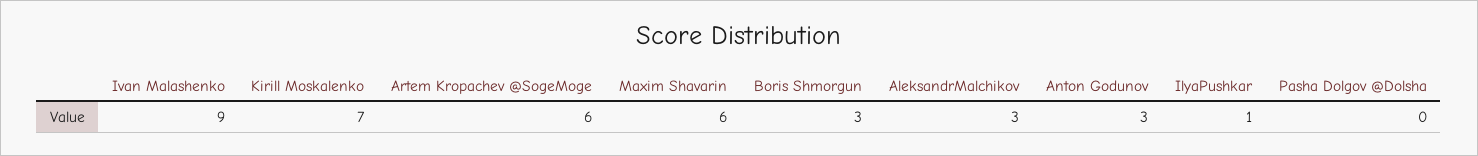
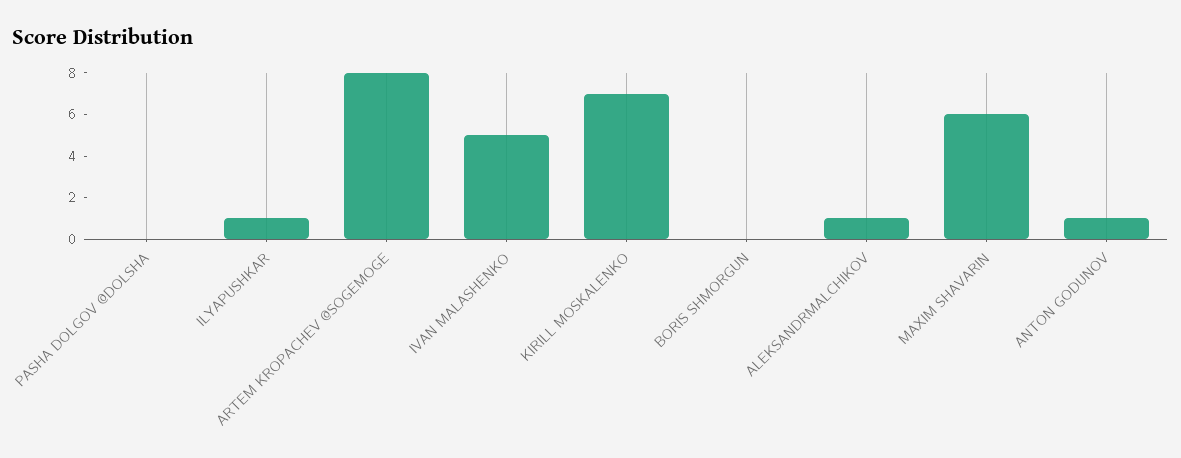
Ivan Malashenko: 9 -> 5
Artem Kropachev @SogeMoge: 6 -> 8
Boris Shmorgun: 3 -> 0
AleksandrMalchikov: 3 -> 1
Anton Godunov: 3 -> 1

